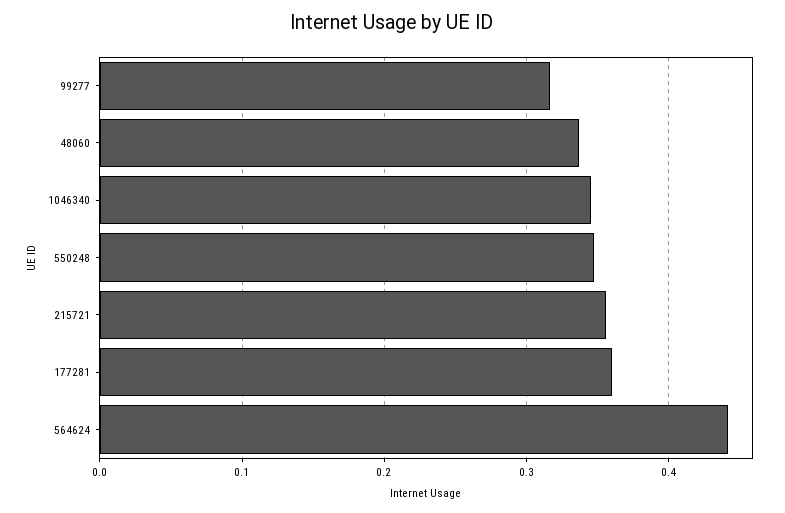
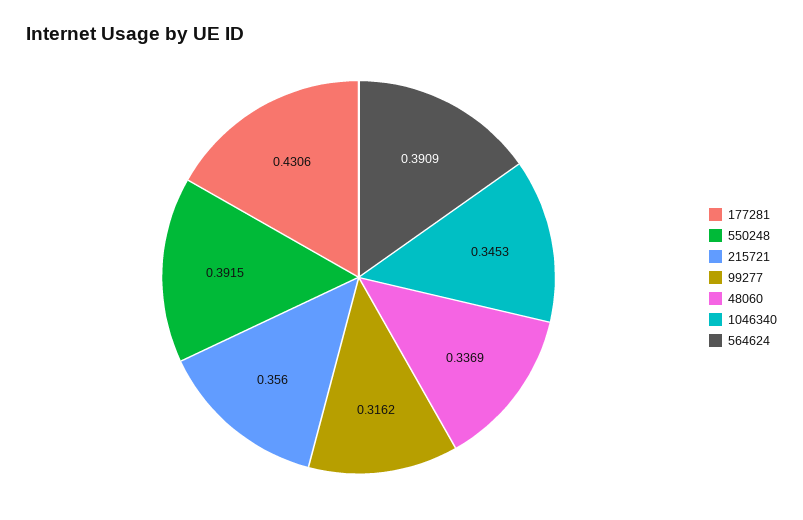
550248: 0.35 -> 0.3915
177281: 0.36 -> 0.4306
564624: 0.44 -> 0.3909

